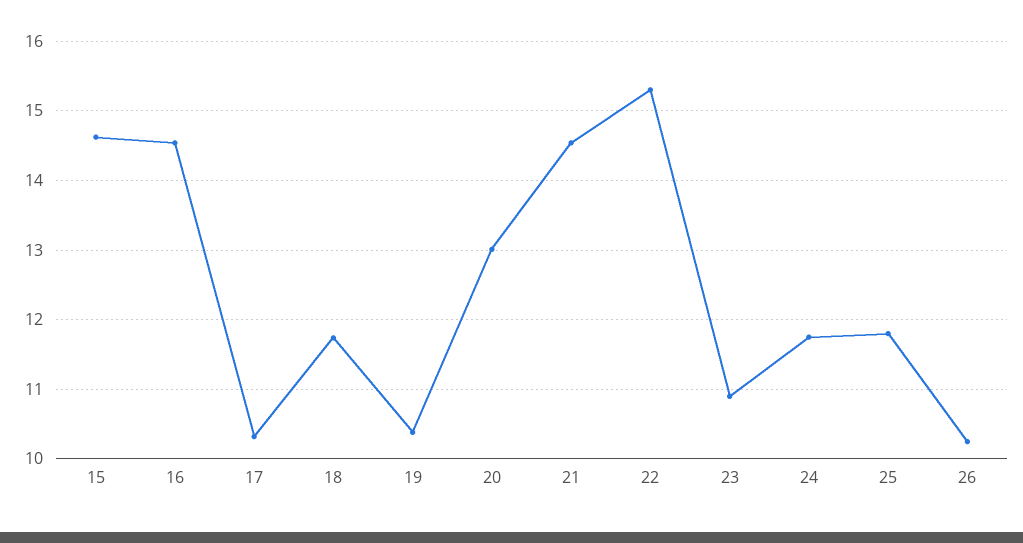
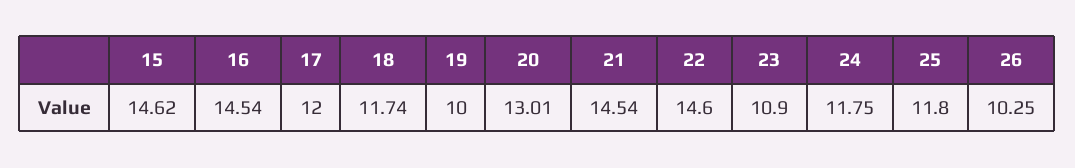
17: 10.3 -> 12
19: 10.4 -> 10
22: 15.3 -> 14.6

